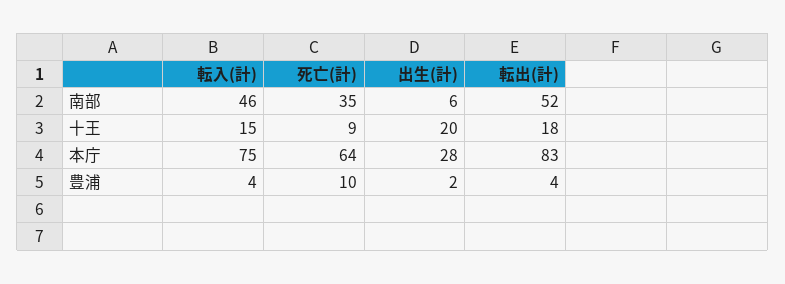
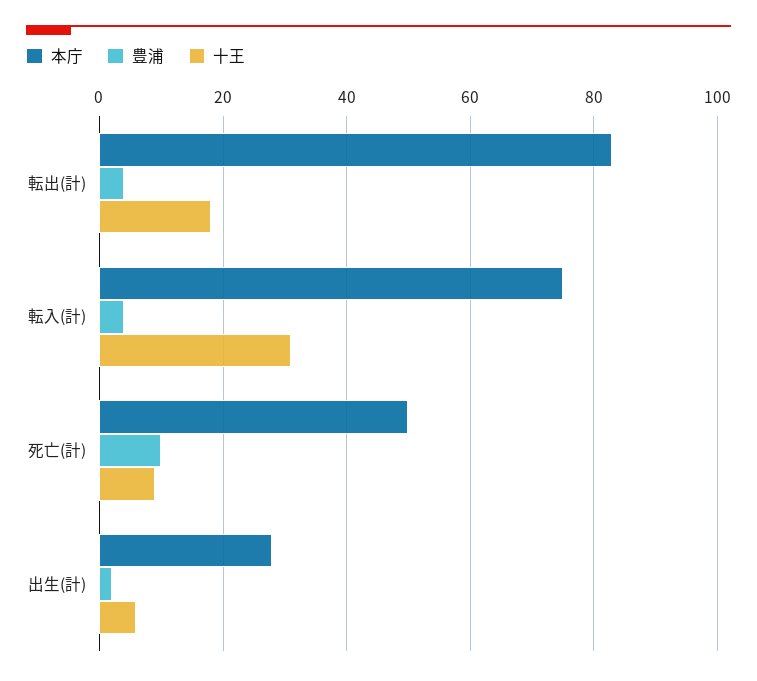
南部, 転入(計): 46 -> none
南部, 死亡(計): 35 -> none
南部, 出生(計): 6 -> none
南部, 転出(計): 52 -> none
十王, 転入(計): 15 -> 30
十王, 出生(計): 20 -> 5
本庁, 死亡(計): 64 -> 50

